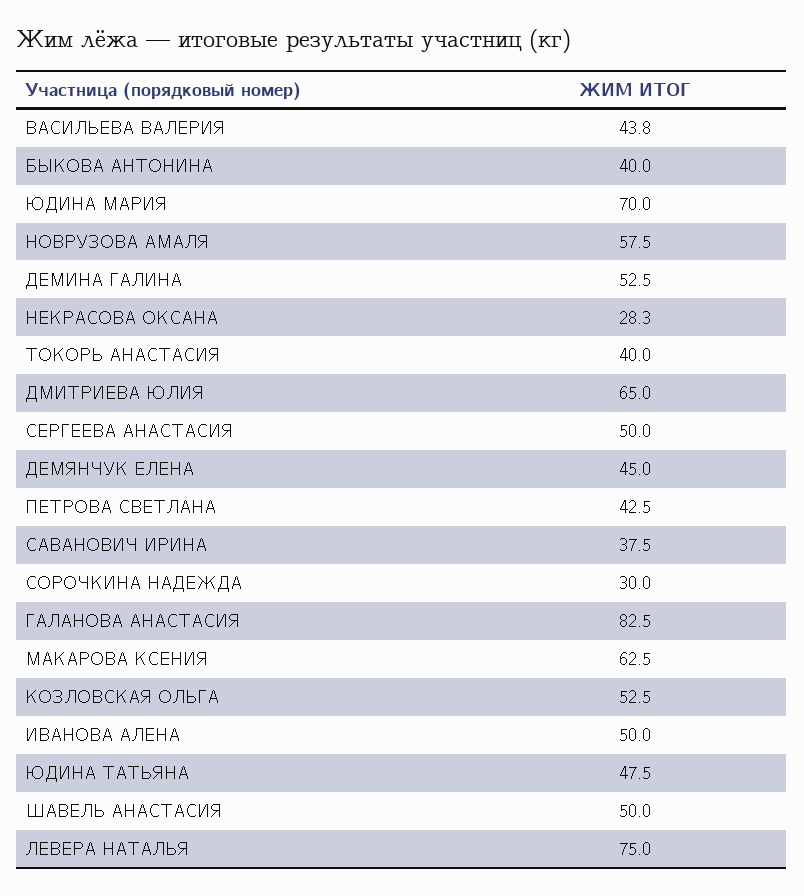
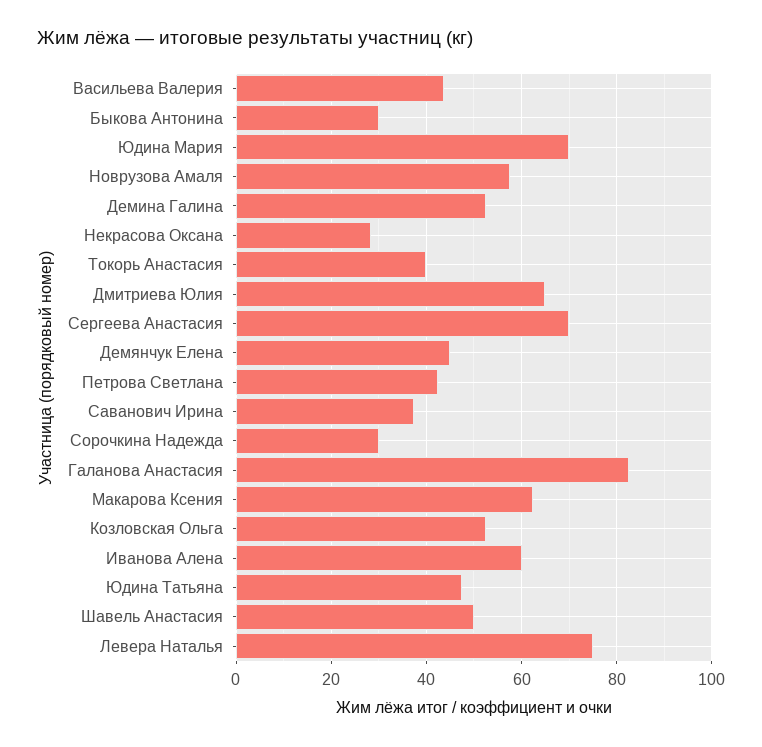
БЫКОВА АНТОНИНА: 40 -> 30
СЕРГЕЕВА АНАСТАСИЯ: 50 -> 70
ИВАНОВА АЛЕНА: 50 -> 60

